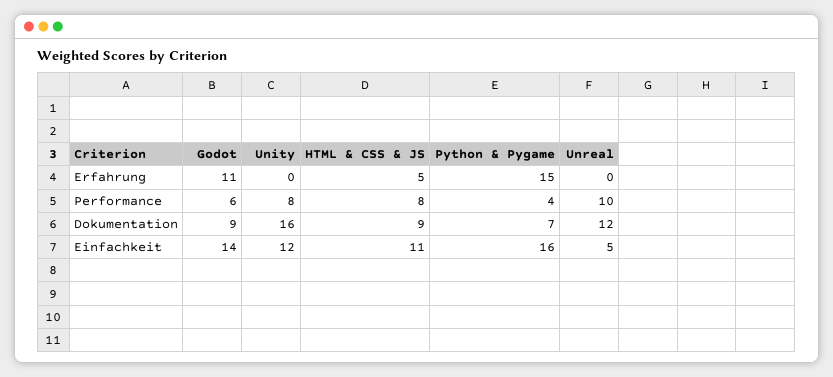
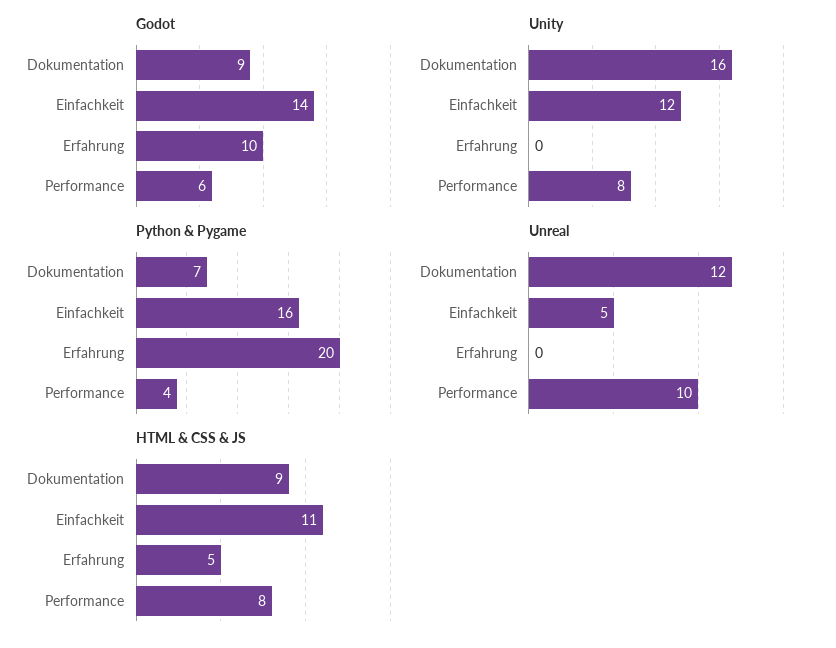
Godot, Erfahrung: 11 -> 10
Python & Pygame, Erfahrung: 15 -> 20

